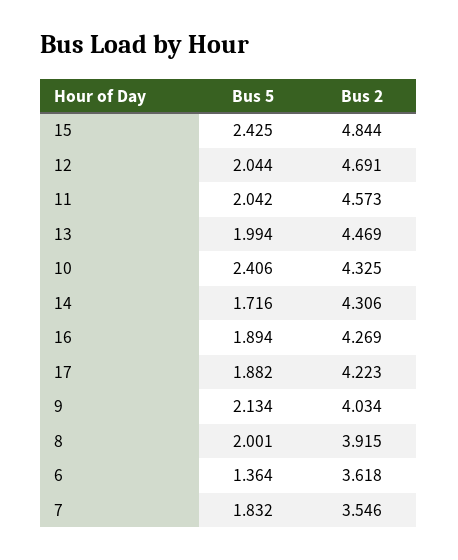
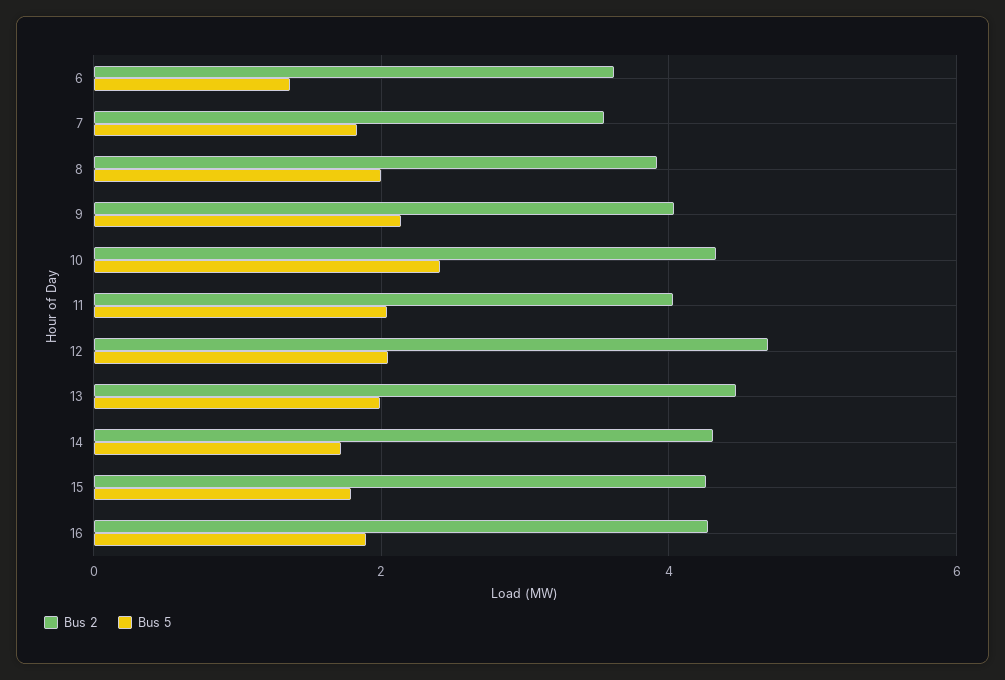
Bus 5, 15: 2.425 -> 1.8
Bus 2, 15: 4.844 -> 4.2
Bus 2, 11: 4.573 -> 4
Bus 5, 17: 1.882 -> none
Bus 2, 17: 4.223 -> none

